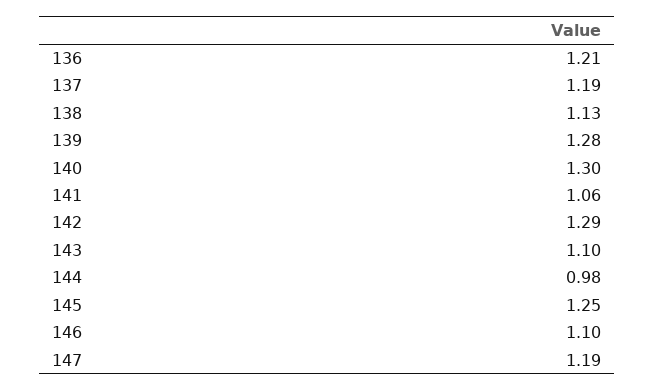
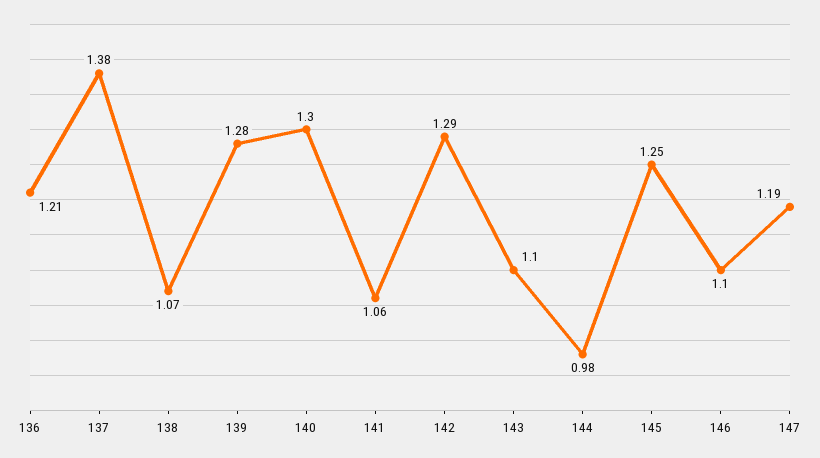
137: 1.19 -> 1.38
138: 1.13 -> 1.07

